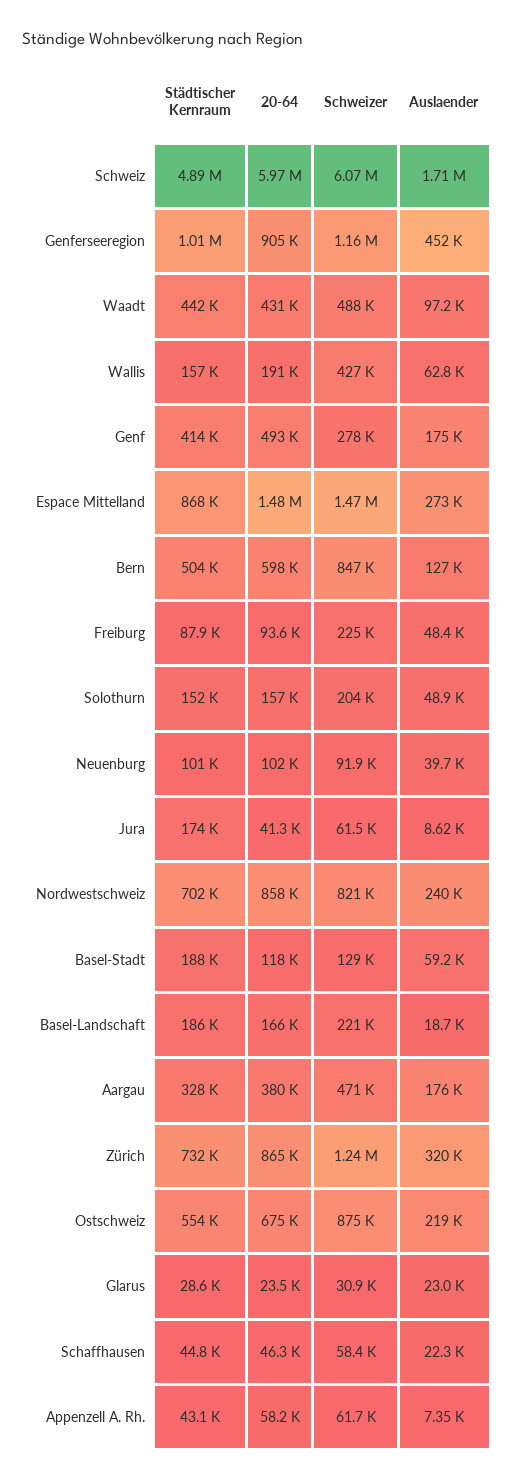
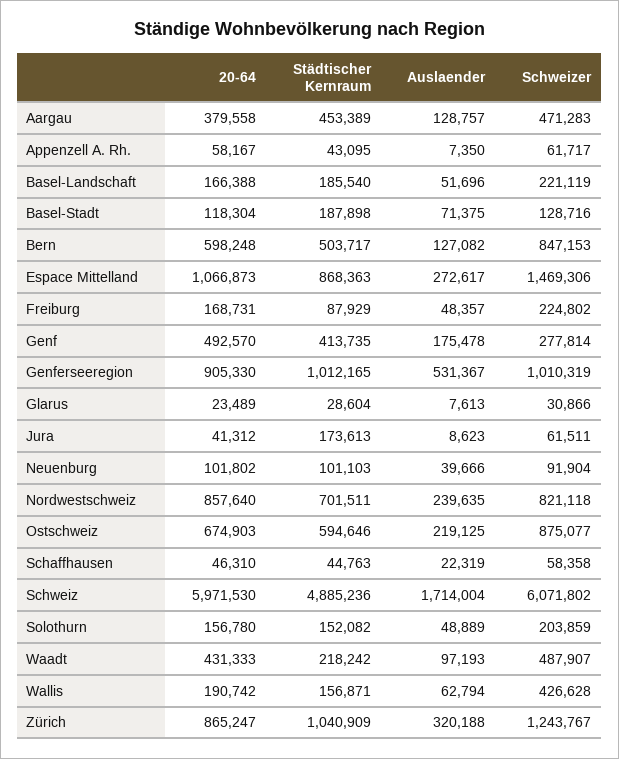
Schweizer, Genferseeregion: 1160000 -> 1010319
Auslaender, Genferseeregion: 452000 -> 531367
Städtischer Kernraum, Waadt: 442000 -> 218242
20-64, Espace Mittelland: 1480000 -> 1066873
20-64, Freiburg: 93600 -> 168731
Auslaender, Basel-Stadt: 59200 -> 71375
Auslaender, Basel-Landschaft: 18700 -> 51696
Städtischer Kernraum, Aargau: 328000 -> 453389
Auslaender, Aargau: 176000 -> 128757
Städtischer Kernraum, Zürich: 732000 -> 1040909
Städtischer Kernraum, Ostschweiz: 554000 -> 594646
Auslaender, Glarus: 23000 -> 7613

